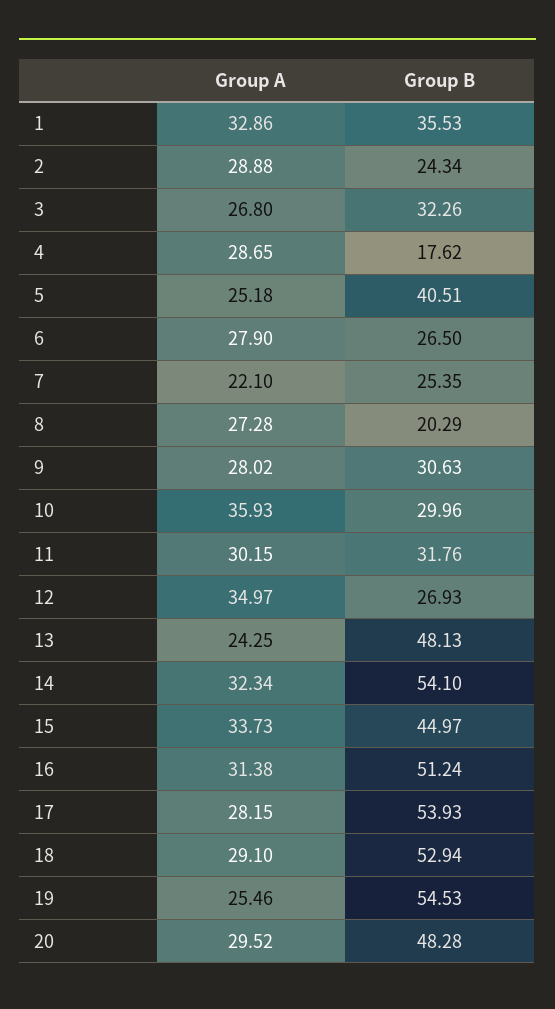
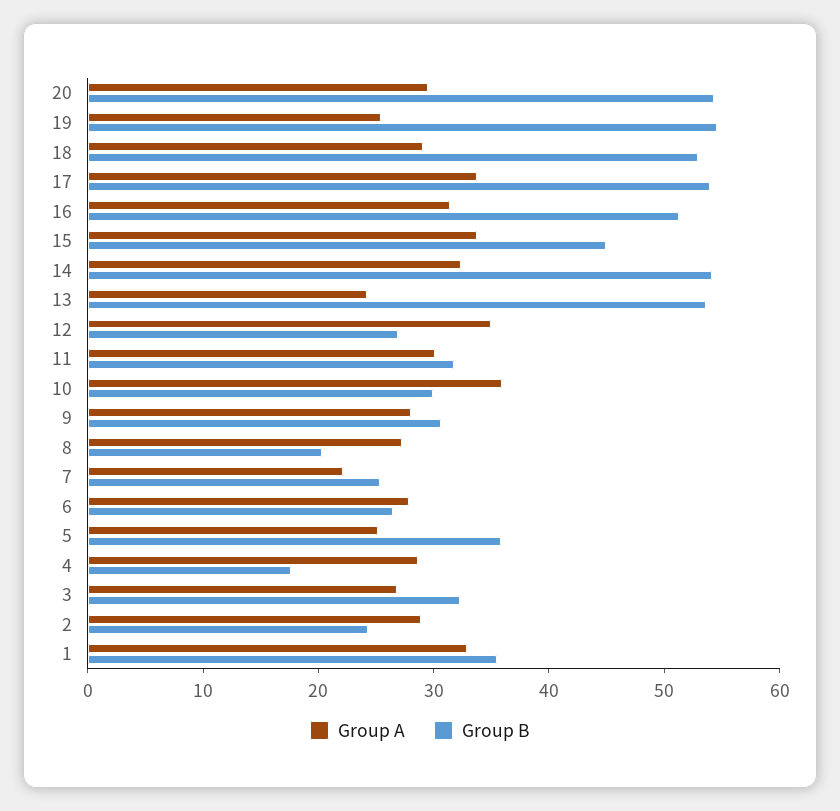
Group B, 5: 40.51 -> 36
Group B, 13: 48.13 -> 54
Group A, 17: 28.15 -> 34
Group B, 20: 48.28 -> 54

